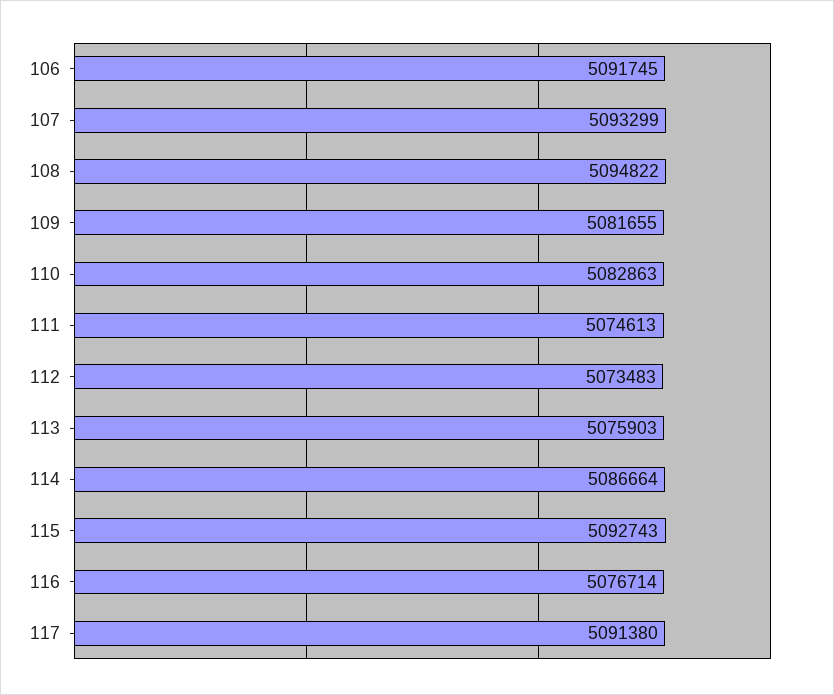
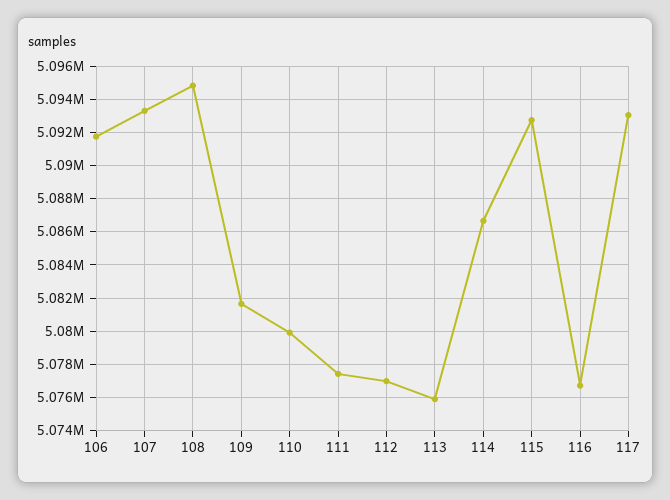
110: 5082863 -> 5080000
111: 5074613 -> 5077500
112: 5073483 -> 5077000
117: 5091380 -> 5093000

